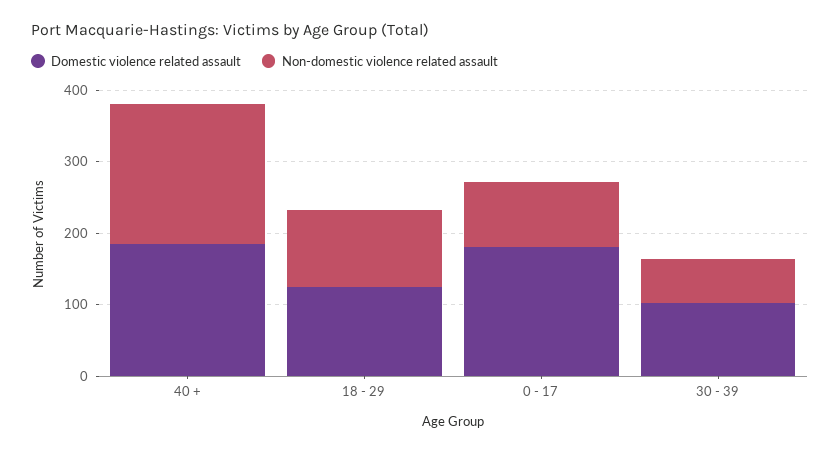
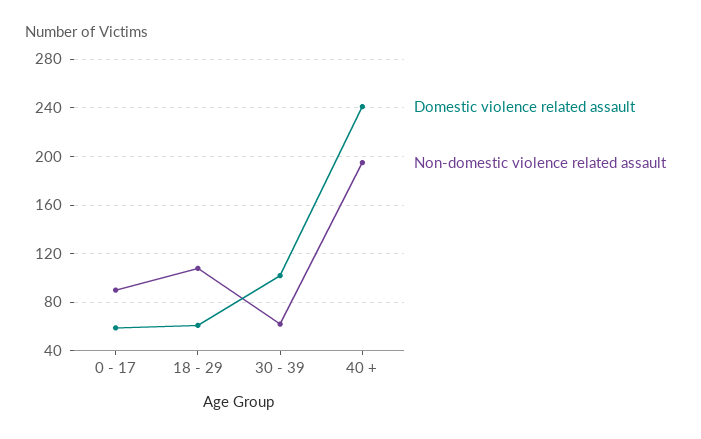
Domestic violence related assault, 40 +: 180 -> 240
Domestic violence related assault, 18 - 29: 120 -> 60
Domestic violence related assault, 0 - 17: 180 -> 60

